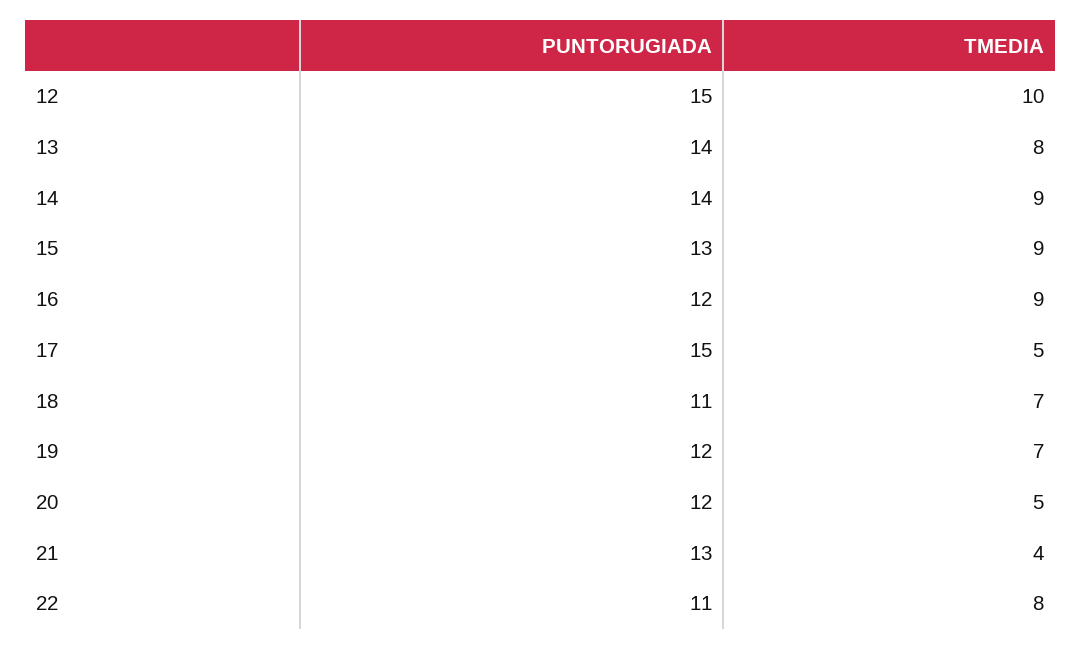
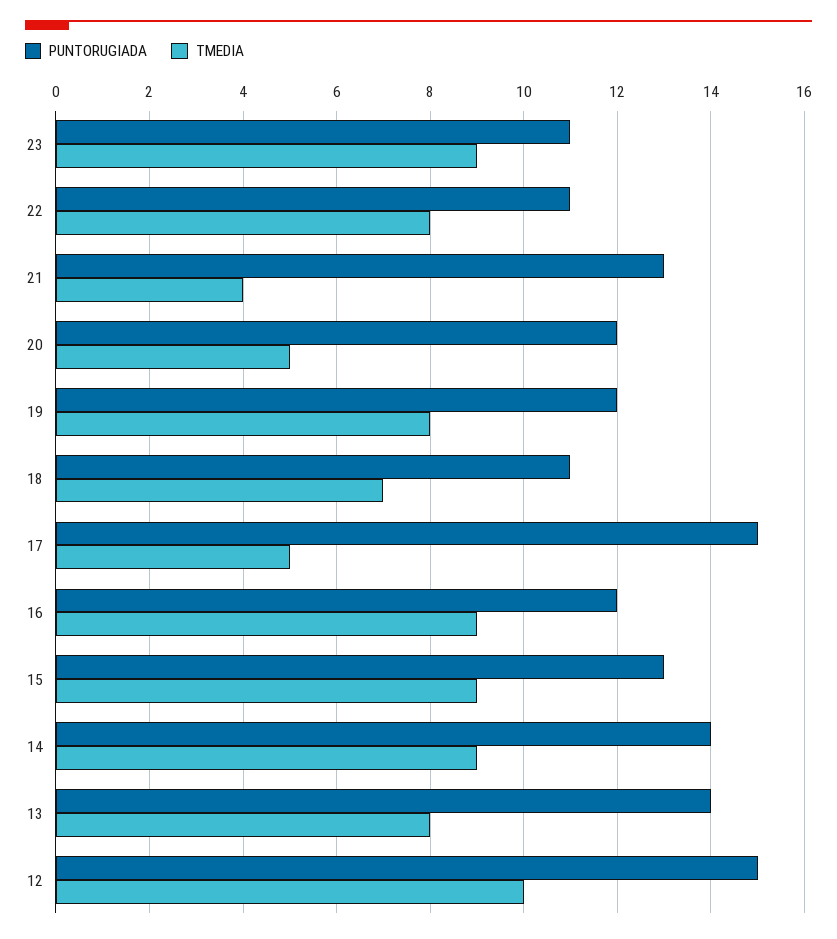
TMEDIA, 19: 7 -> 8
PUNTORUGIADA, 23: none -> 11
TMEDIA, 23: none -> 9

